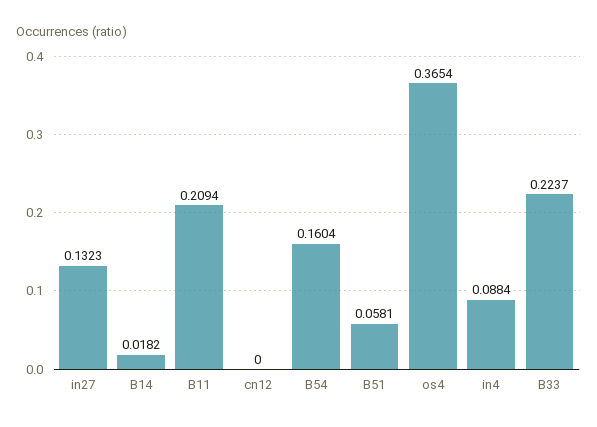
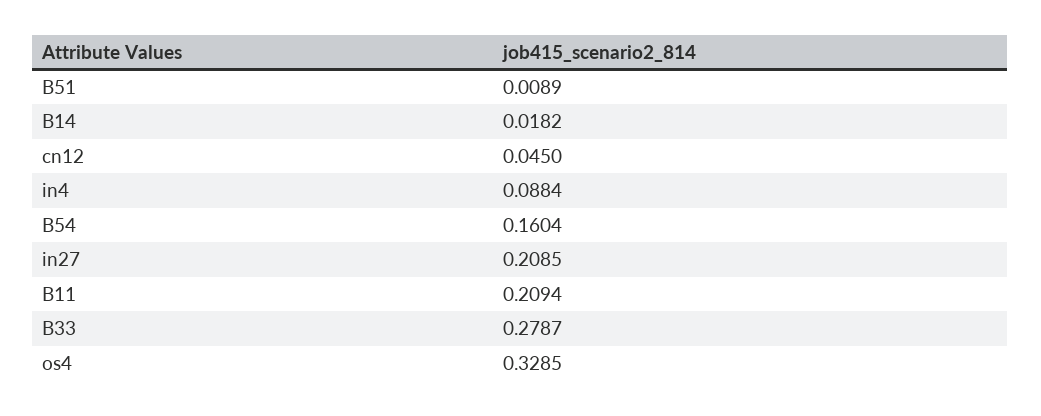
in27: 0.1323 -> 0.2085
cn12: 0 -> 0.045
B51: 0.0581 -> 0.0089
os4: 0.3654 -> 0.3285
B33: 0.2237 -> 0.2787

